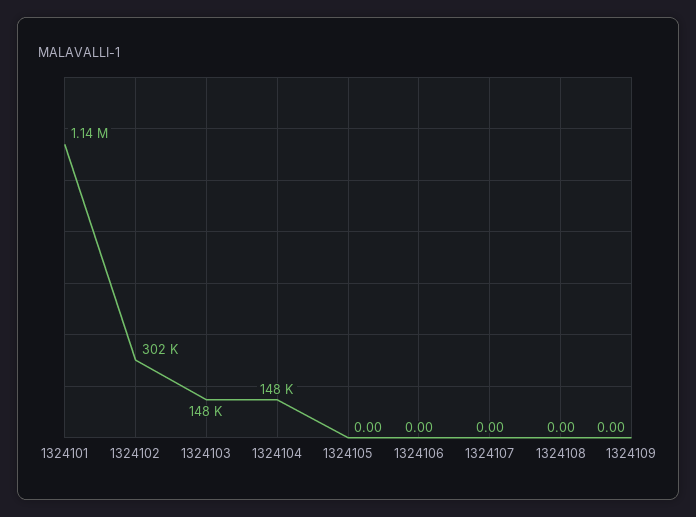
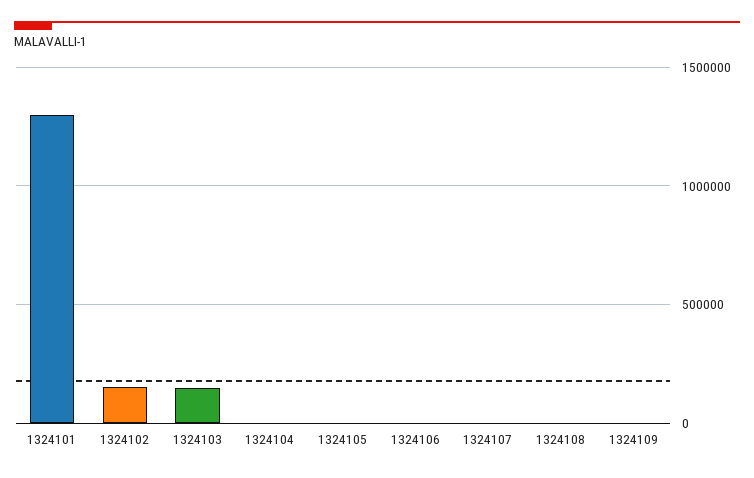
1324101: 1140000 -> 1300000
1324102: 302000 -> 150000
1324104: 148000 -> 0

